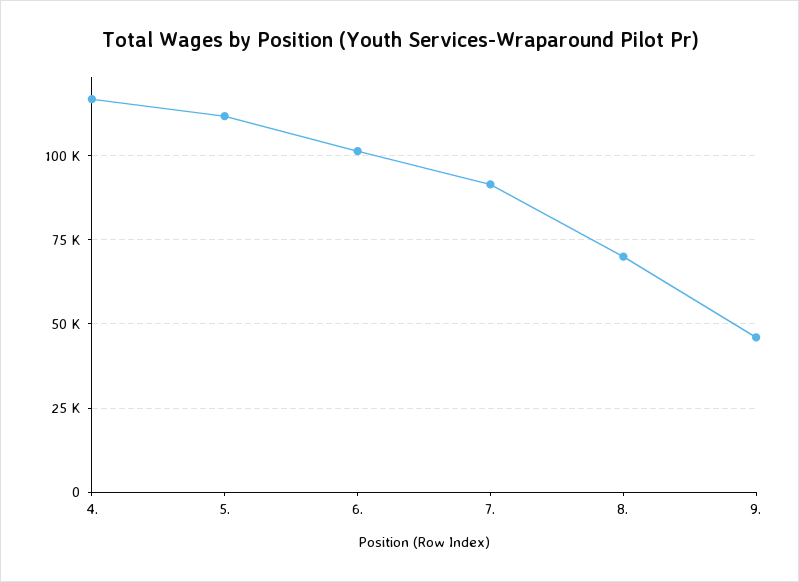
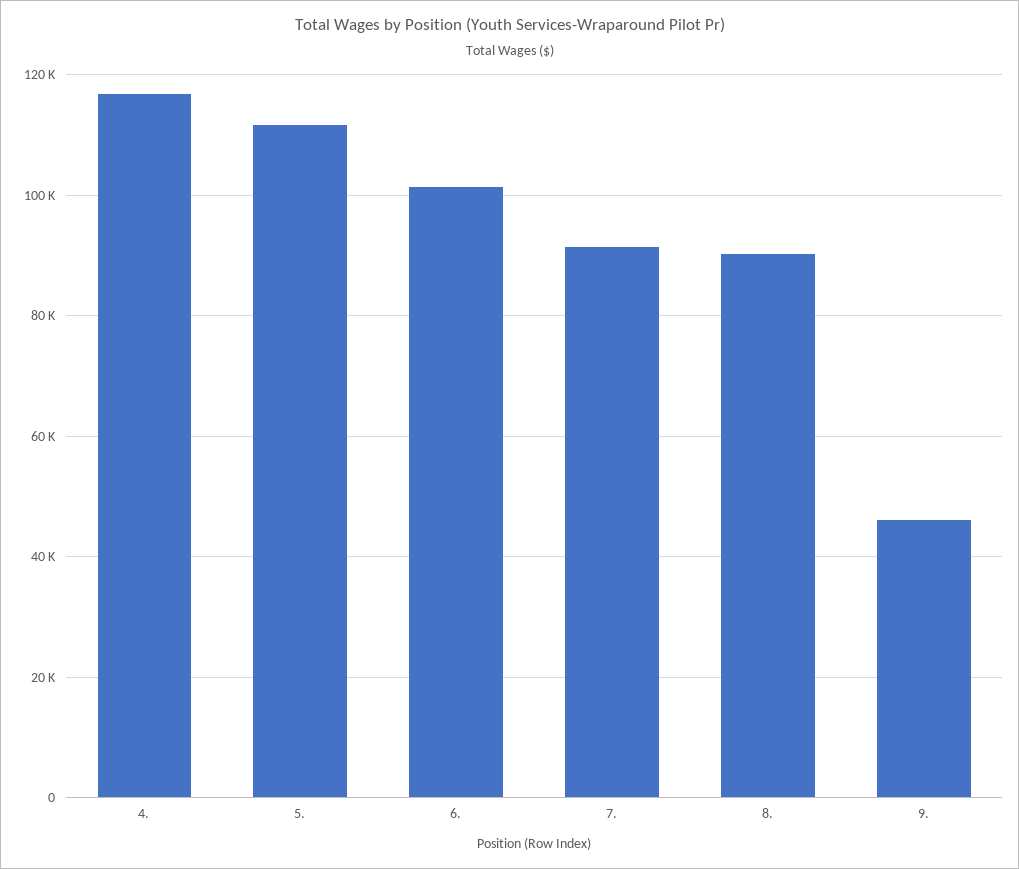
8.: 70000 -> 90000

